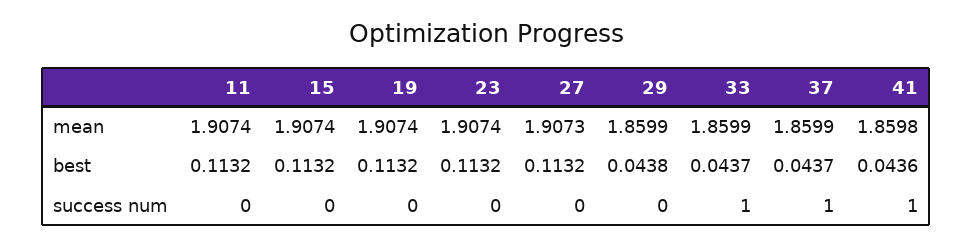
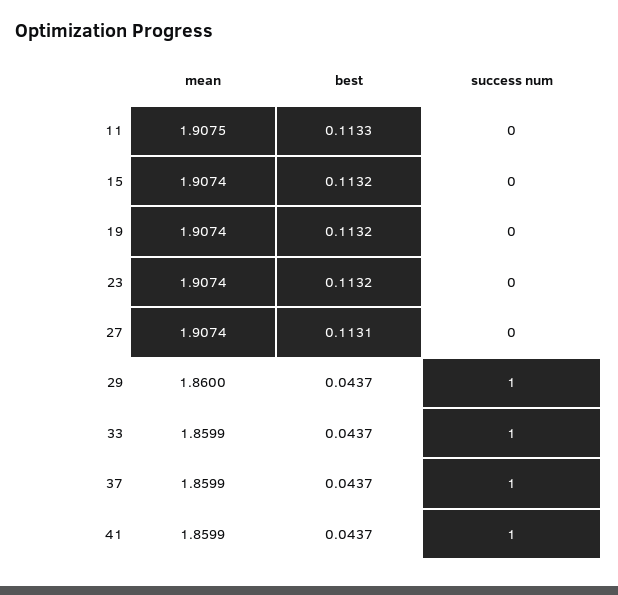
11, mean: 1.9074 -> 1.9075
27, mean: 1.9073 -> 1.9074
29, mean: 1.8599 -> 1.86
41, mean: 1.8598 -> 1.8599
11, best: 0.1132 -> 0.1133
27, best: 0.1132 -> 0.1131
29, best: 0.0438 -> 0.0437
41, best: 0.0436 -> 0.0437
29, success num: 0 -> 1

